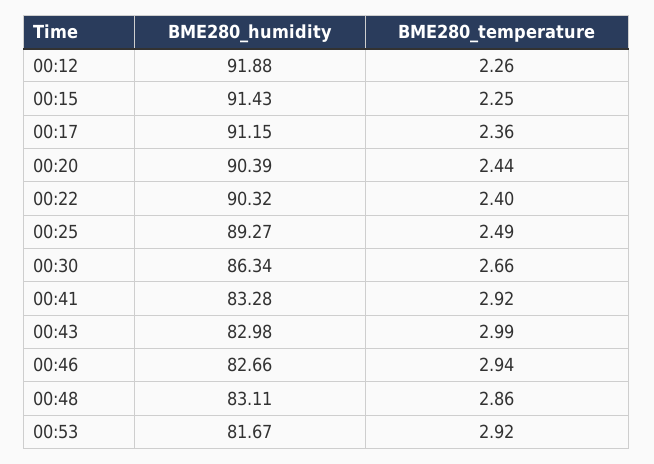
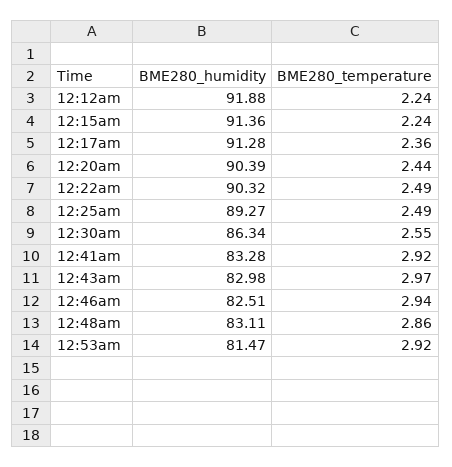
BME280_temperature, 00:12: 2.26 -> 2.24
BME280_humidity, 00:15: 91.43 -> 91.36
BME280_temperature, 00:15: 2.25 -> 2.24
BME280_humidity, 00:17: 91.15 -> 91.28
BME280_temperature, 00:22: 2.4 -> 2.49
BME280_temperature, 00:30: 2.66 -> 2.55
BME280_temperature, 00:43: 2.99 -> 2.97
BME280_humidity, 00:46: 82.66 -> 82.51
BME280_humidity, 00:53: 81.67 -> 81.47

